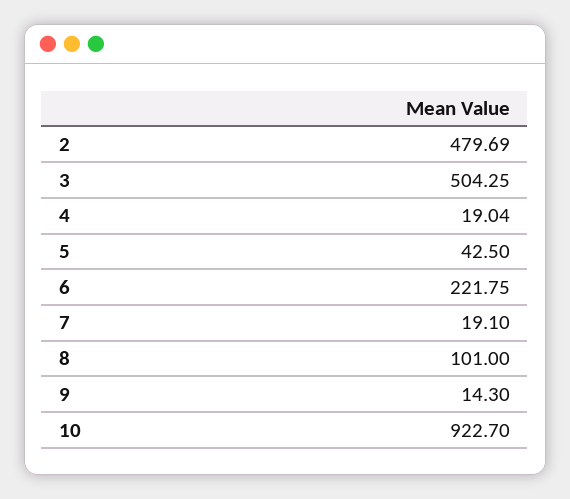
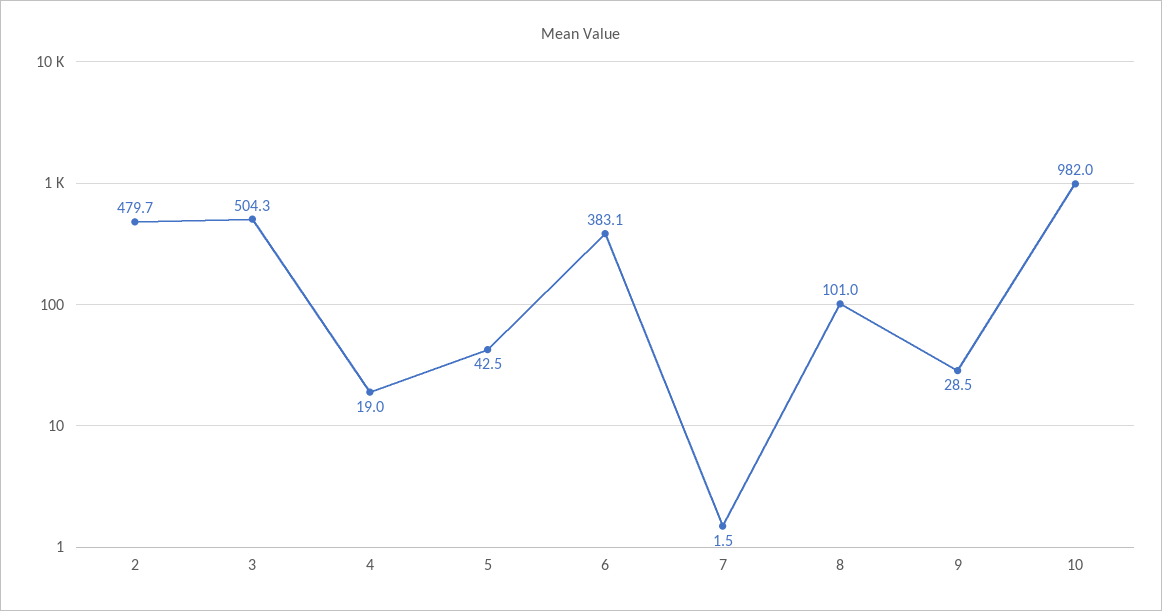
6: 221.75 -> 383.1
7: 19.1 -> 1.5
9: 14.3 -> 28.5
10: 922.7 -> 982

